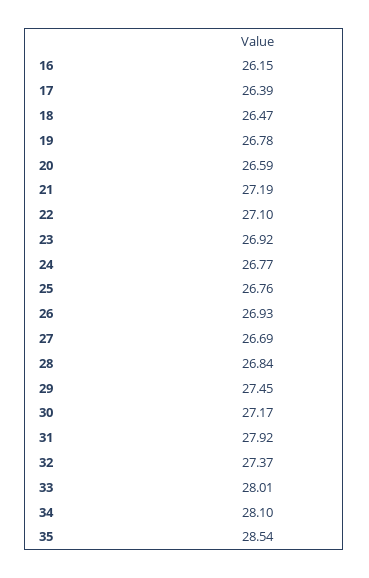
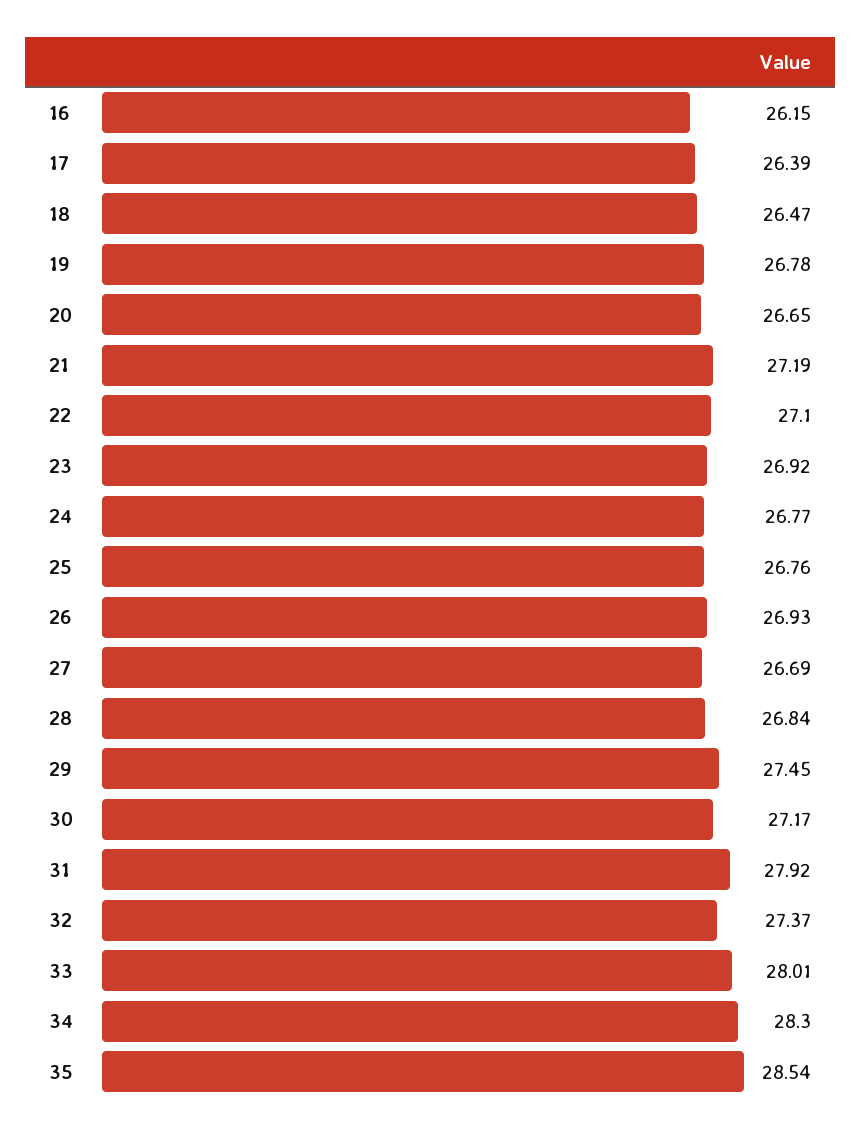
20: 26.59 -> 26.65
34: 28.1 -> 28.3

